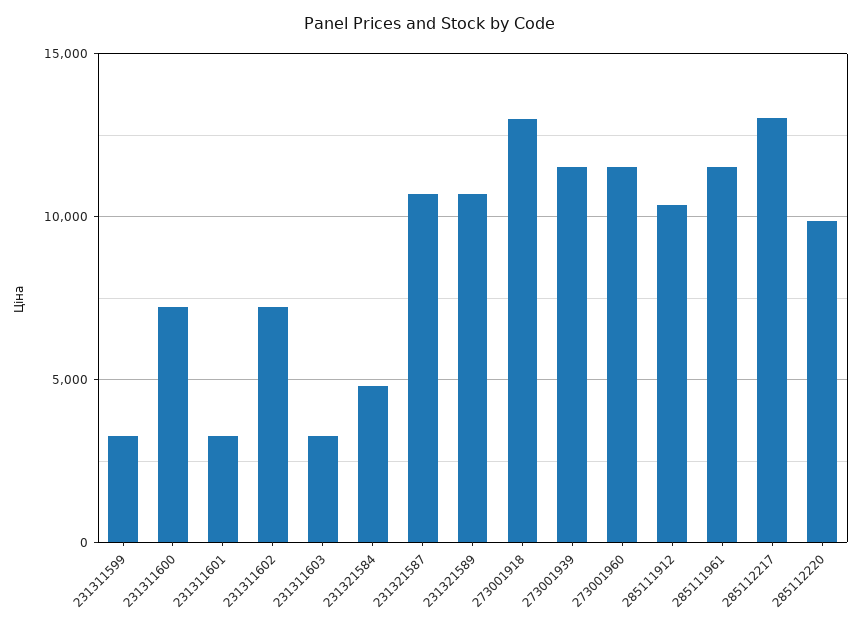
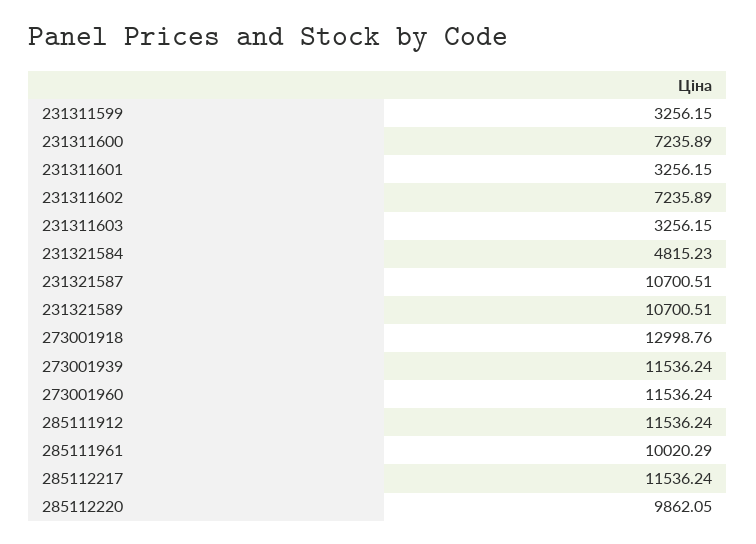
285111912: 10500 -> 11536.24
285111961: 11500 -> 10020.29
285112217: 13000 -> 11536.24

